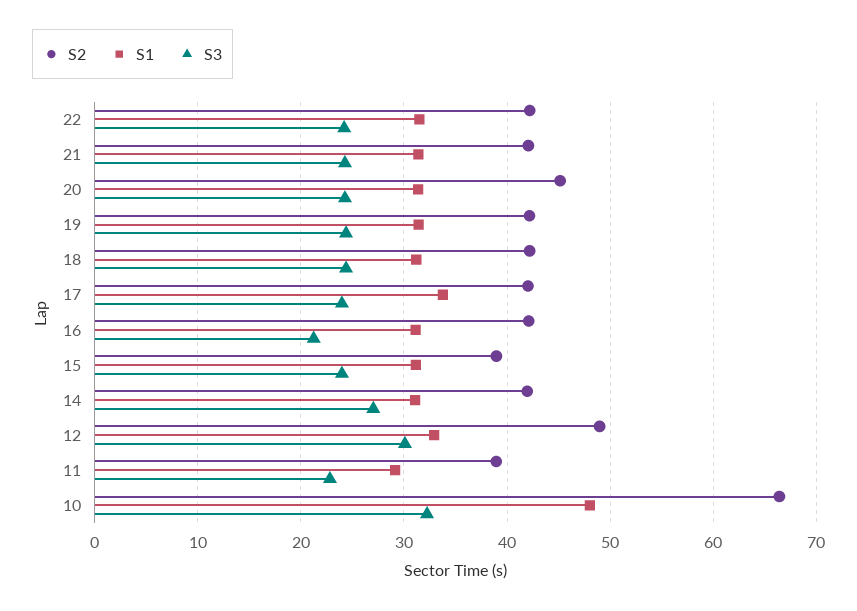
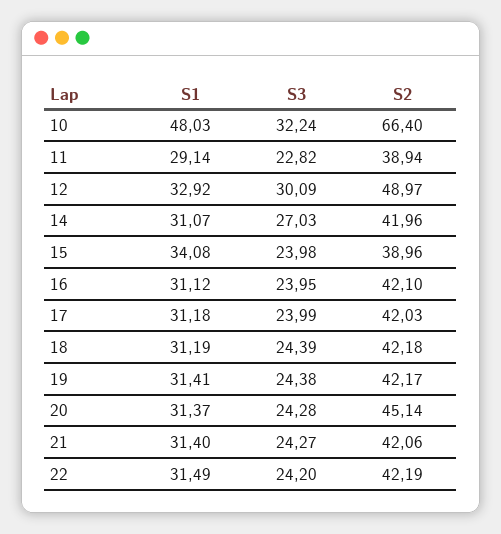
S1, 17: 34 -> 31.18
S3, 16: 21 -> 23.95
S1, 15: 31 -> 34.08

